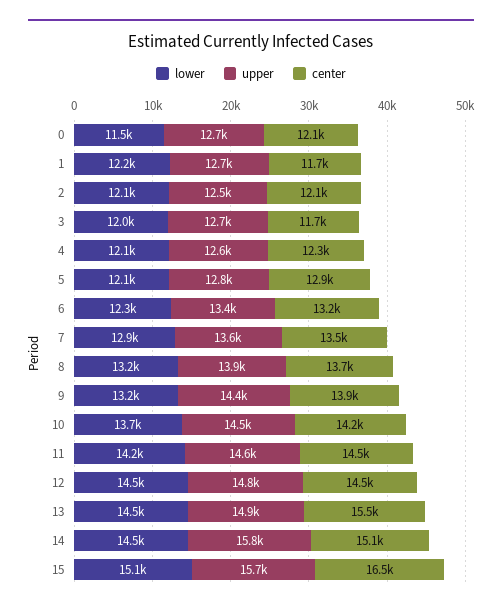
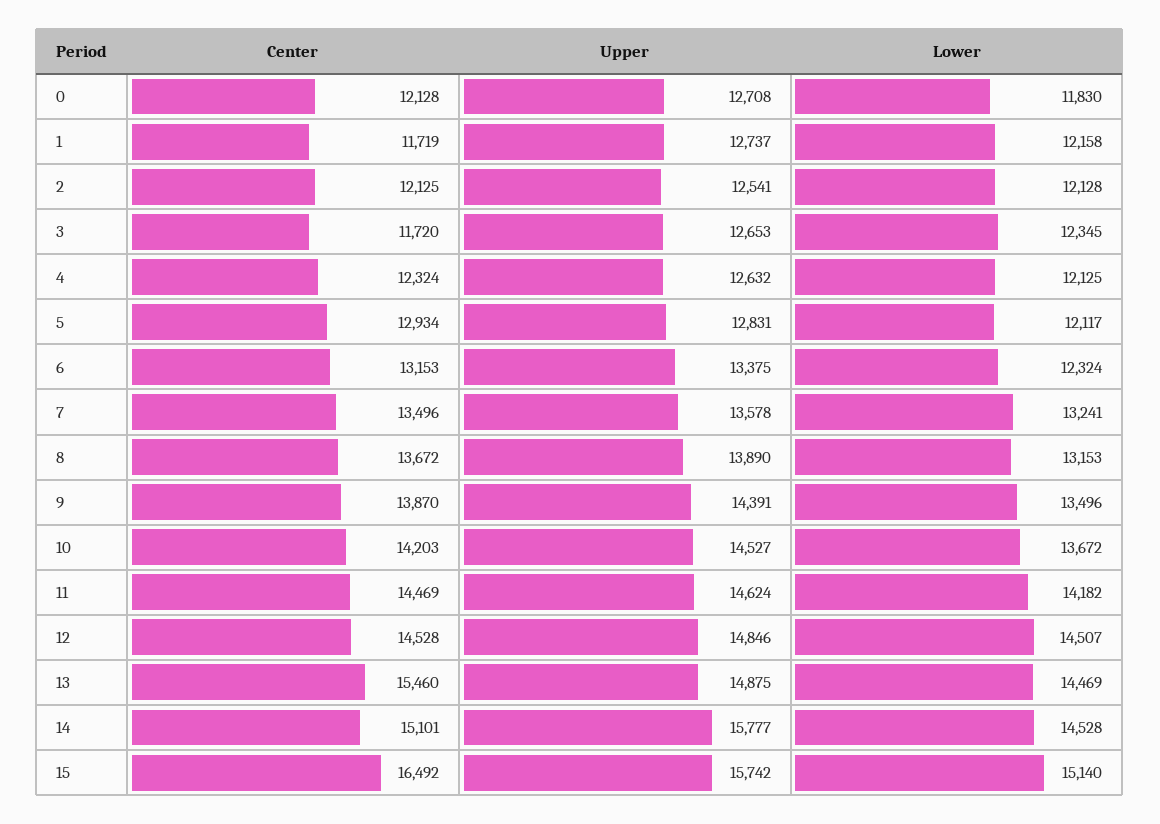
lower, 0: 11500 -> 11830
lower, 3: 12000 -> 12345
lower, 7: 12900 -> 13241
lower, 9: 13200 -> 13496

